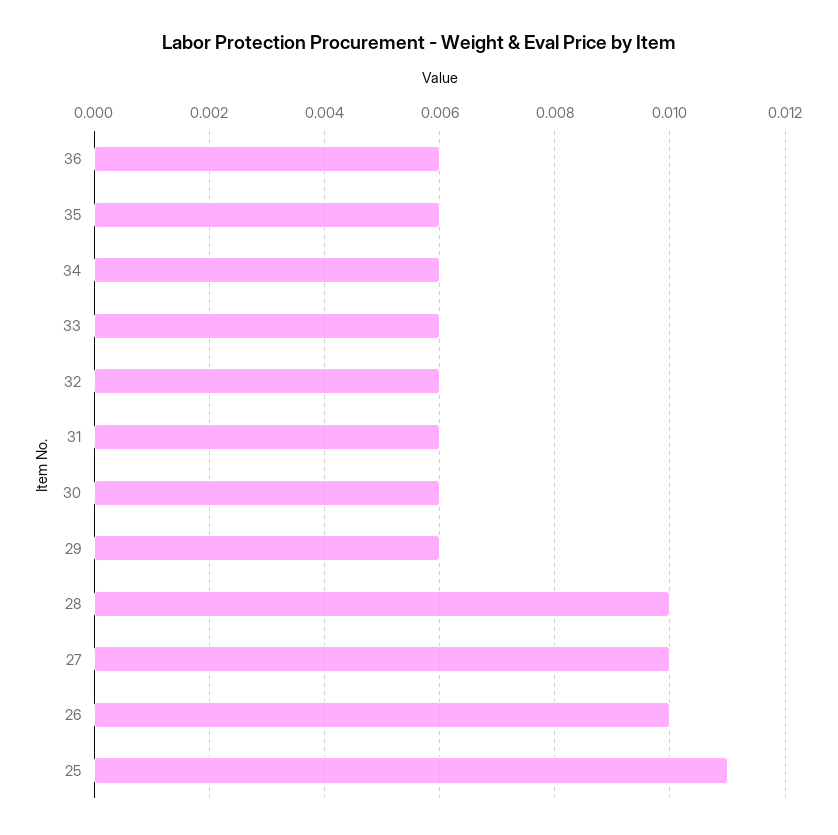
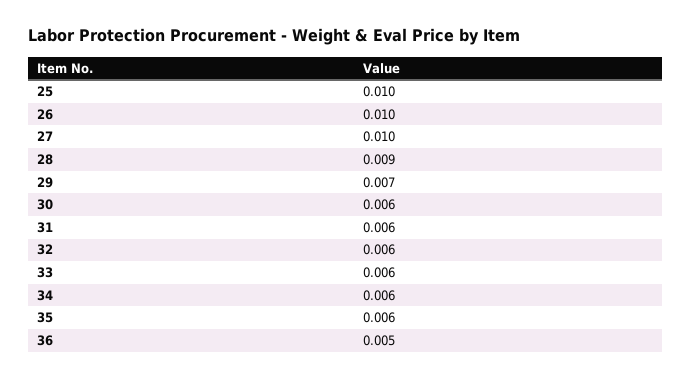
36: 0.006 -> 0.005
29: 0.006 -> 0.007
28: 0.01 -> 0.009
25: 0.011 -> 0.01

